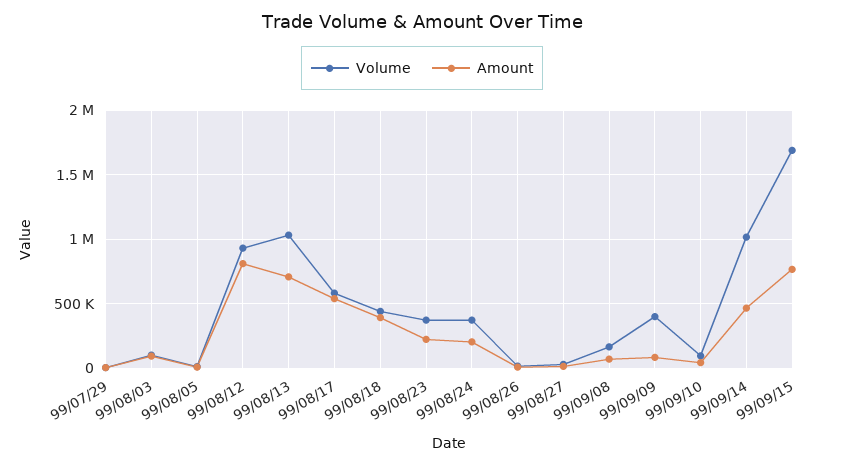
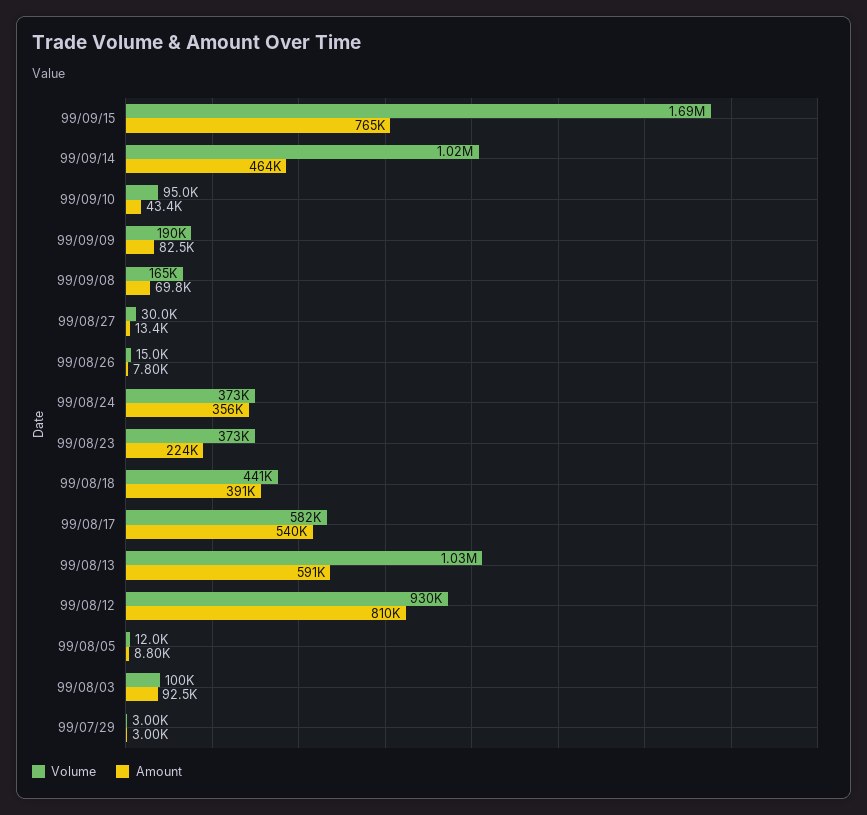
Amount, 99/08/13: 700000 -> 591000
Amount, 99/08/24: 200000 -> 356000
Volume, 99/09/09: 400000 -> 190000

